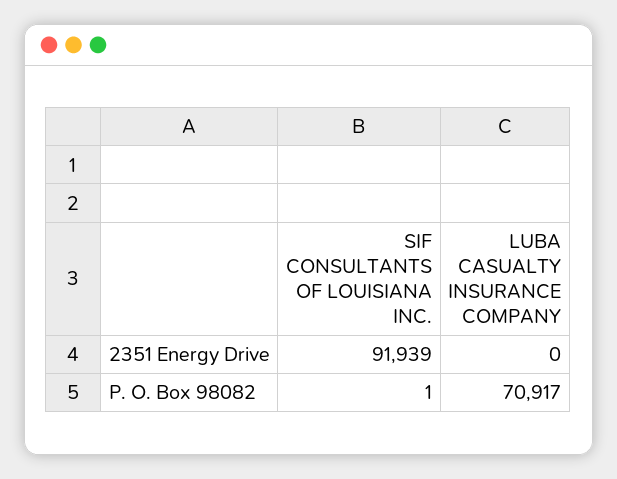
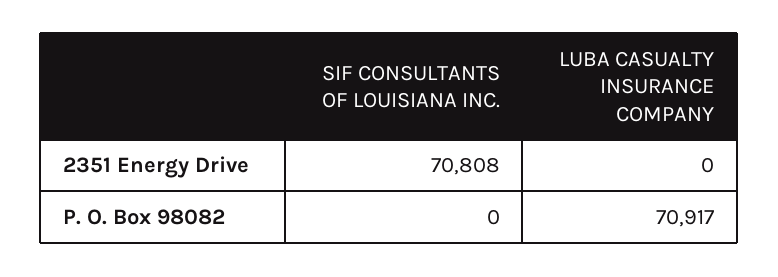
SIF CONSULTANTS OF LOUISIANA INC., 2351 Energy Drive: 91939 -> 70808
SIF CONSULTANTS OF LOUISIANA INC., P. O. Box 98082: 1 -> 0

